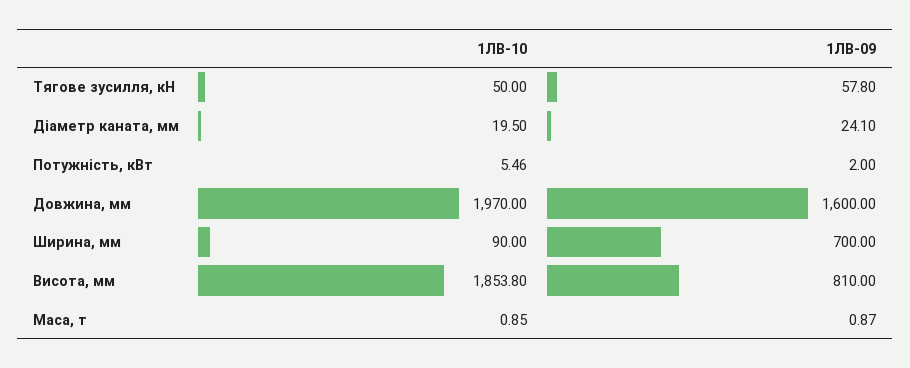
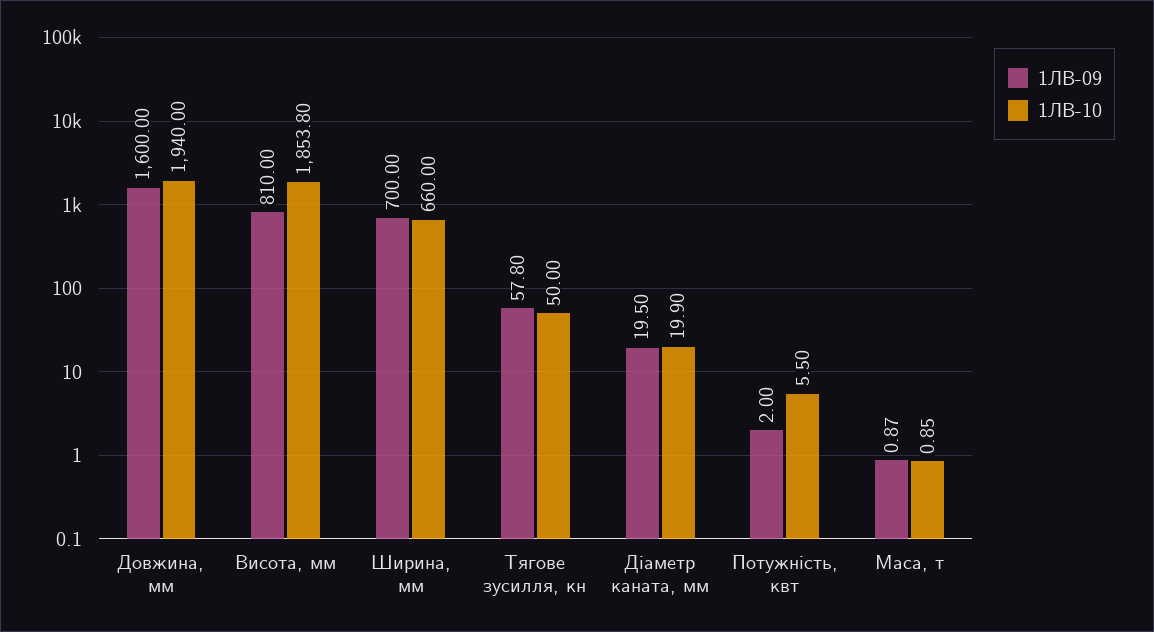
1ЛВ-10, Діаметр каната, мм: 19.5 -> 19.9
1ЛВ-09, Діаметр каната, мм: 24.1 -> 19.5
1ЛВ-10, Потужність, кВт: 5.46 -> 5.5
1ЛВ-10, Довжина, мм: 1970 -> 1940
1ЛВ-10, Ширина, мм: 90 -> 660

